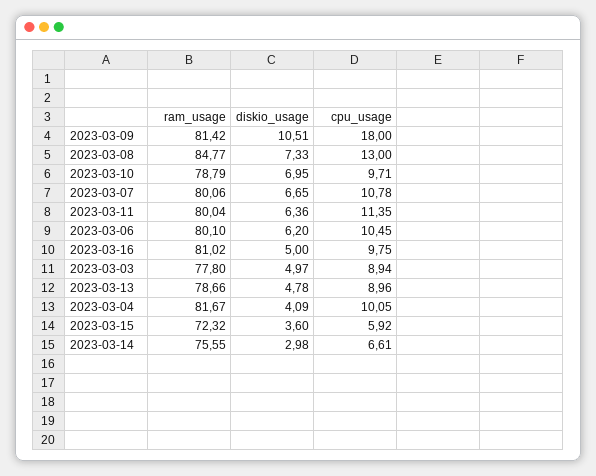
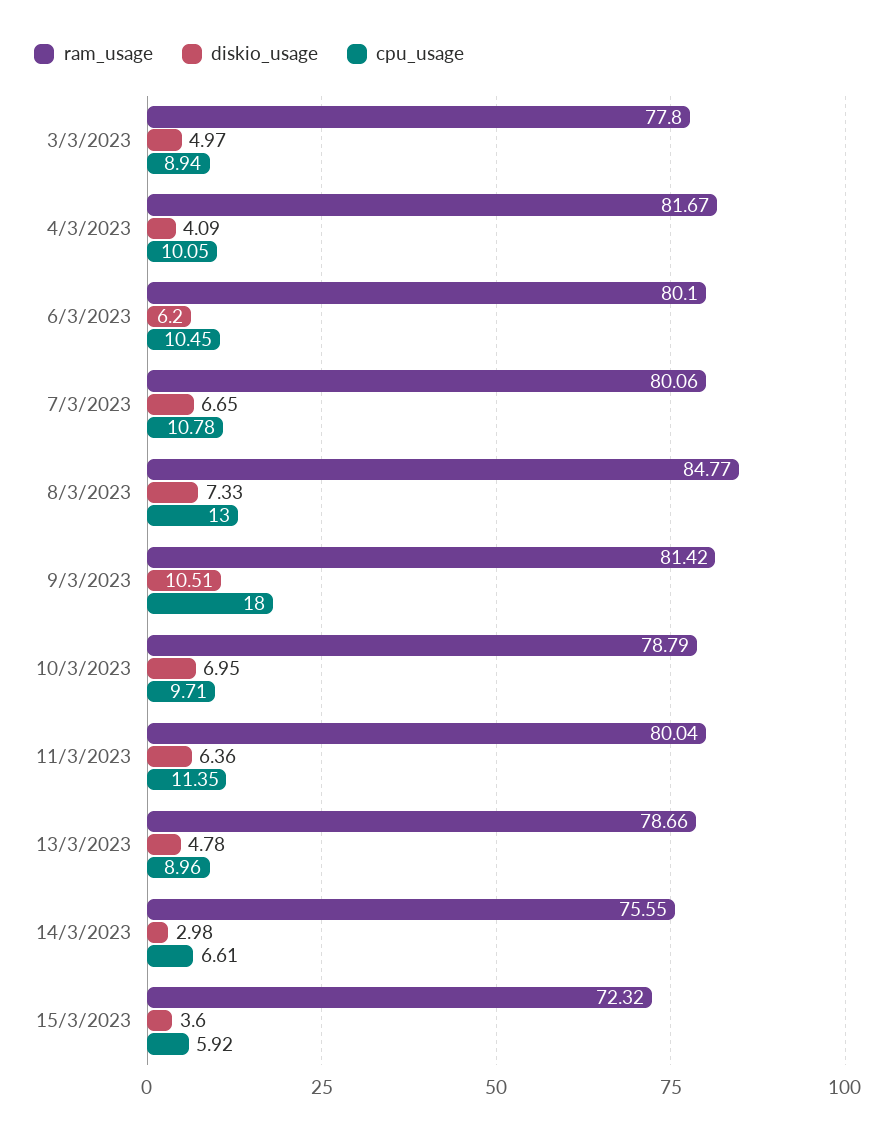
ram_usage, 2023-03-16: 81.02 -> none
diskio_usage, 2023-03-16: 5 -> none
cpu_usage, 2023-03-16: 9.75 -> none

